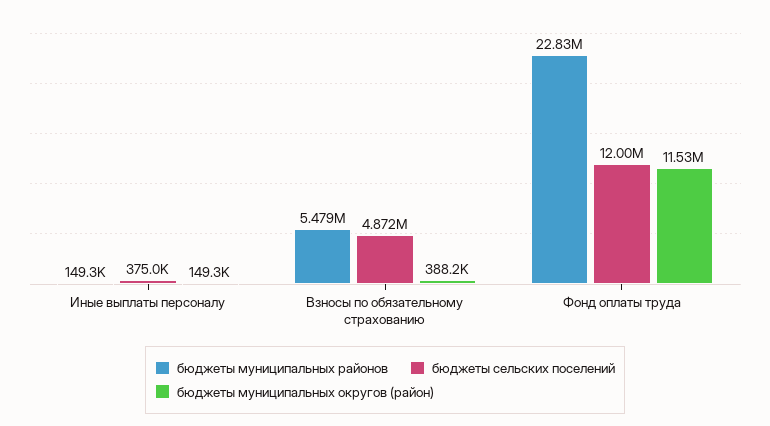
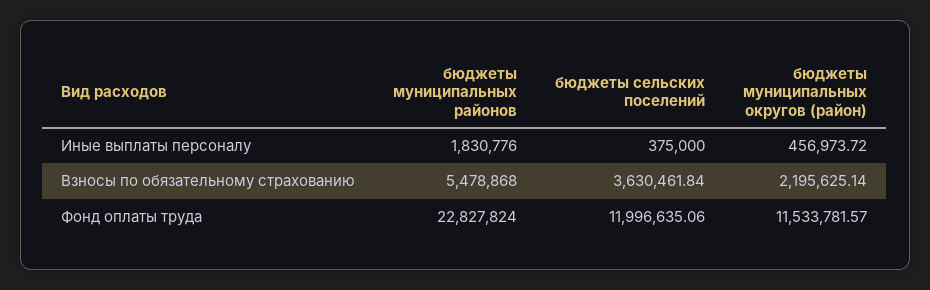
бюджеты муниципальных районов, Иные выплаты персоналу: 149300 -> 1830776
бюджеты муниципальных округов (район), Иные выплаты персоналу: 149300 -> 456973.72
бюджеты сельских поселений, Взносы по обязательному страхованию: 4872000 -> 3630461.84
бюджеты муниципальных округов (район), Взносы по обязательному страхованию: 388200 -> 2195625.14

